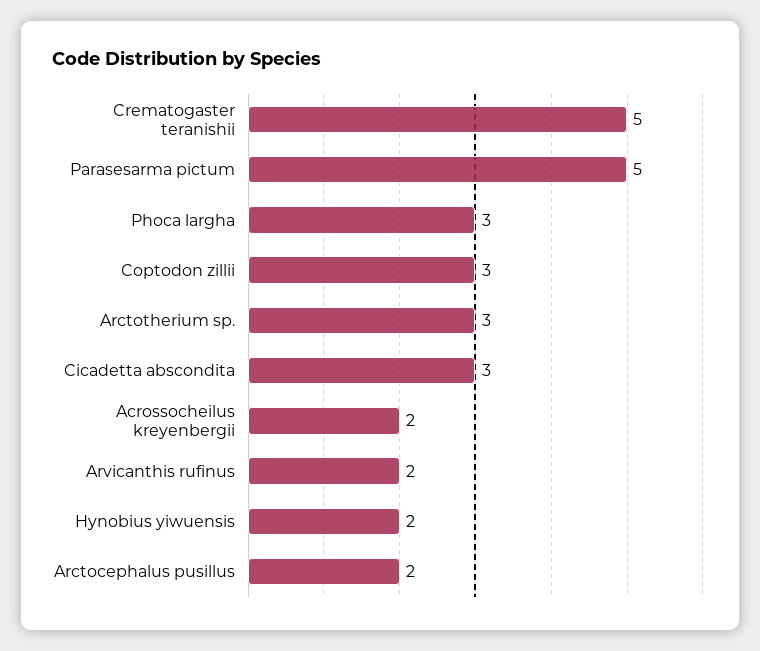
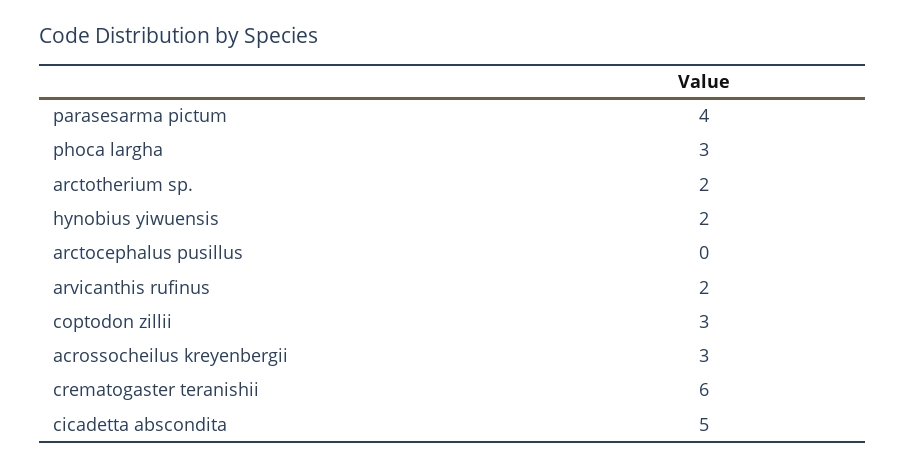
Crematogaster teranishii: 5 -> 6
Parasesarma pictum: 5 -> 4
Arctotherium sp.: 3 -> 2
Cicadetta abscondita: 3 -> 5
Acrossocheilus kreyenbergii: 2 -> 3
Arctocephalus pusillus: 2 -> 0

